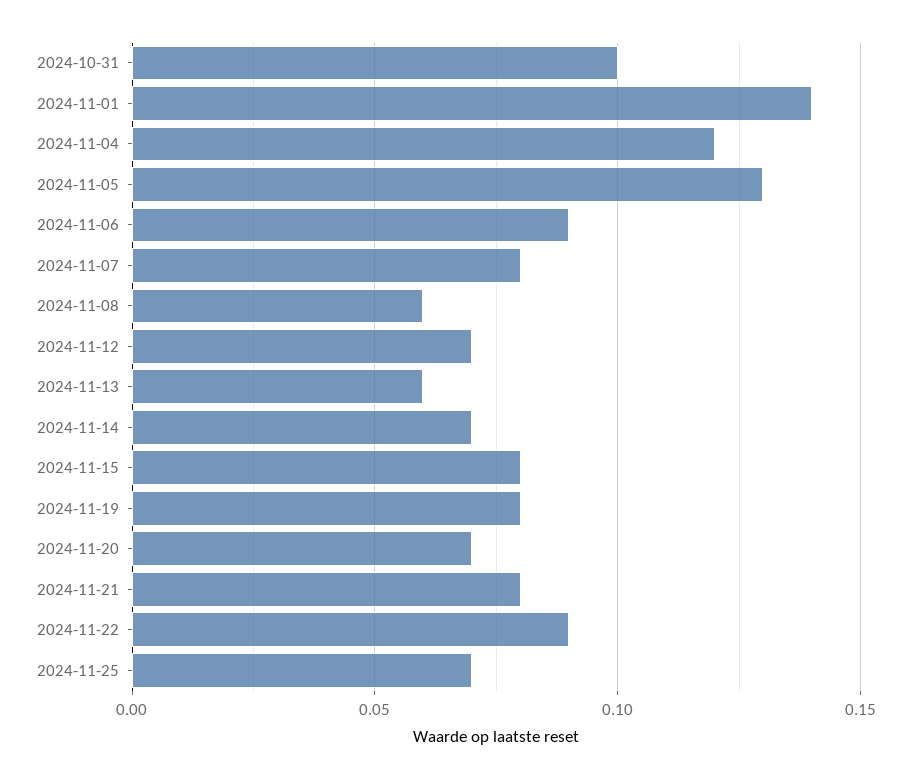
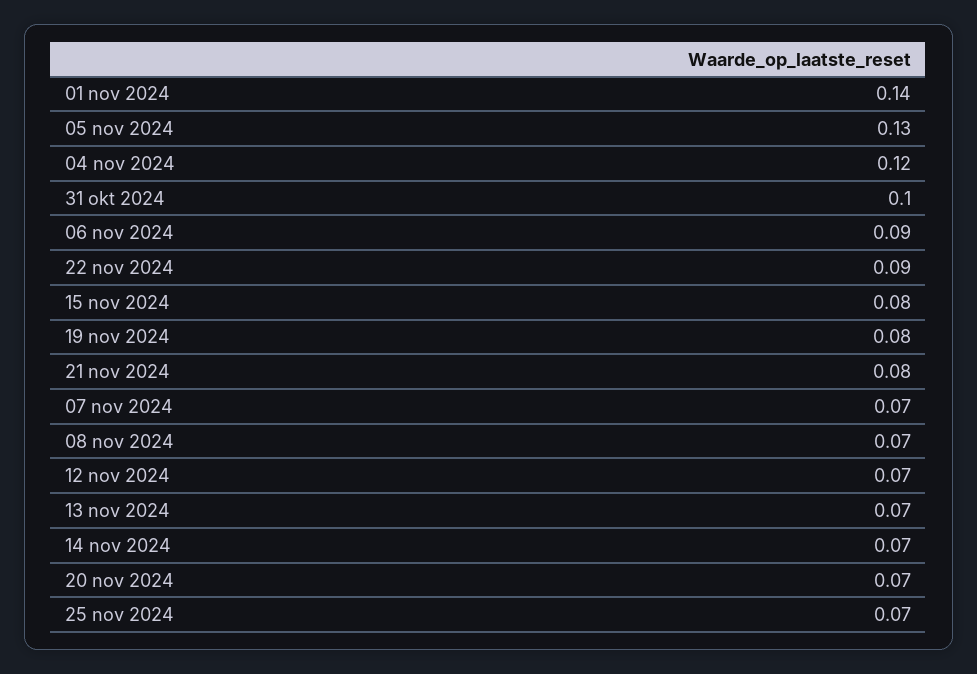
2024-11-07: 0.08 -> 0.07
2024-11-08: 0.06 -> 0.07
2024-11-13: 0.06 -> 0.07

